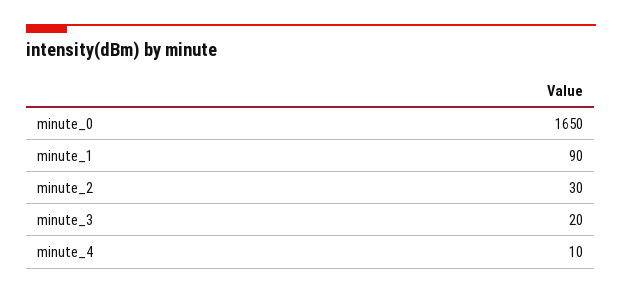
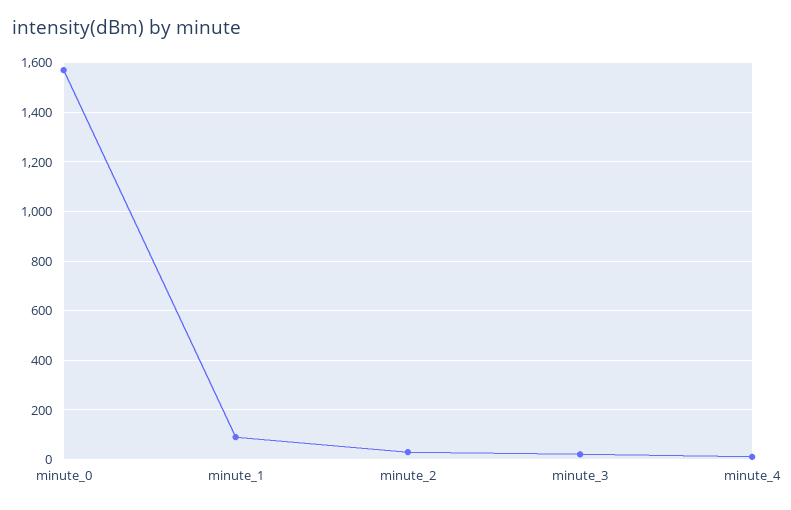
minute_0: 1650 -> 1575

